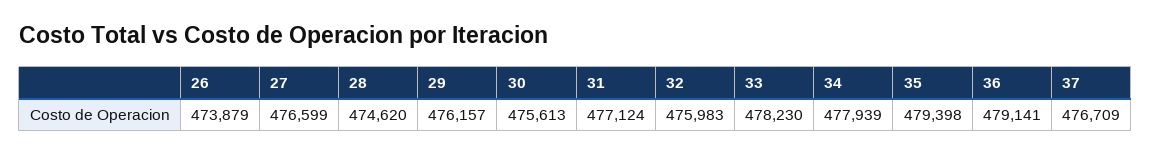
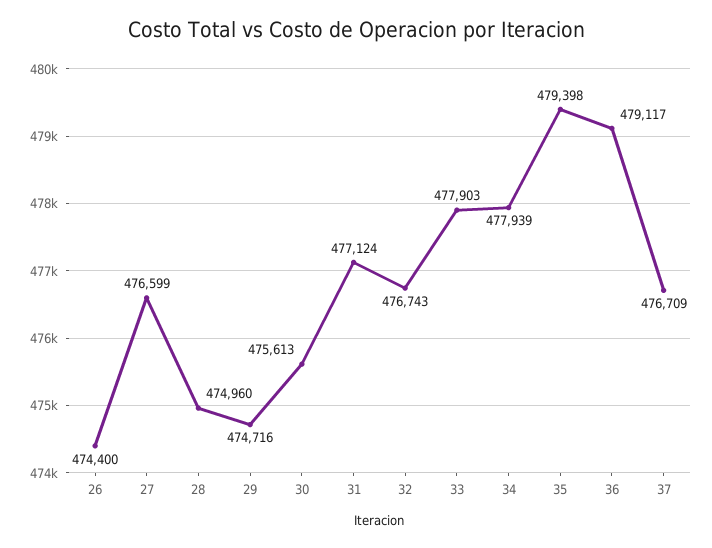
26: 473879 -> 474400
28: 474620 -> 474960
29: 476157 -> 474716
32: 475983 -> 476743
33: 478230 -> 477903
36: 479141 -> 479117

